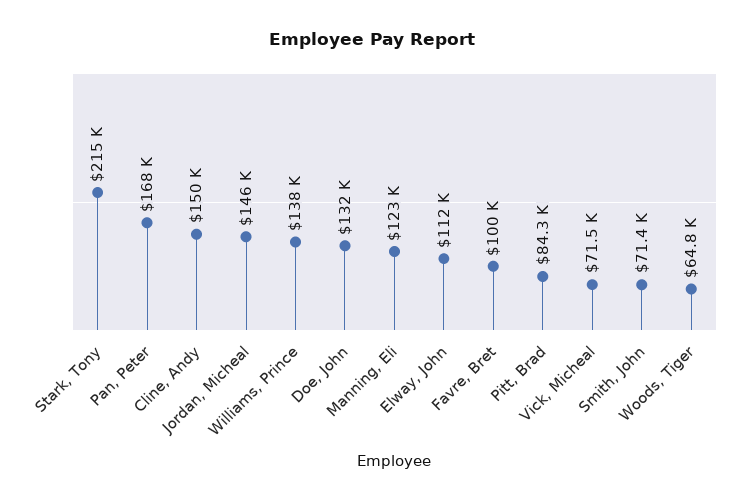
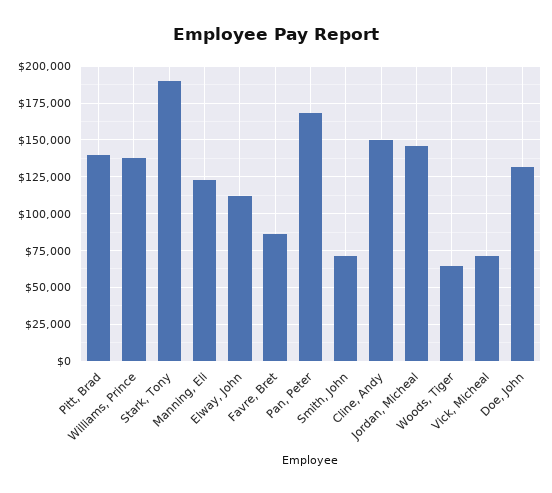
Stark, Tony: 215000 -> 190000
Favre, Bret: 100000 -> 85000
Pitt, Brad: 84300 -> 140000

